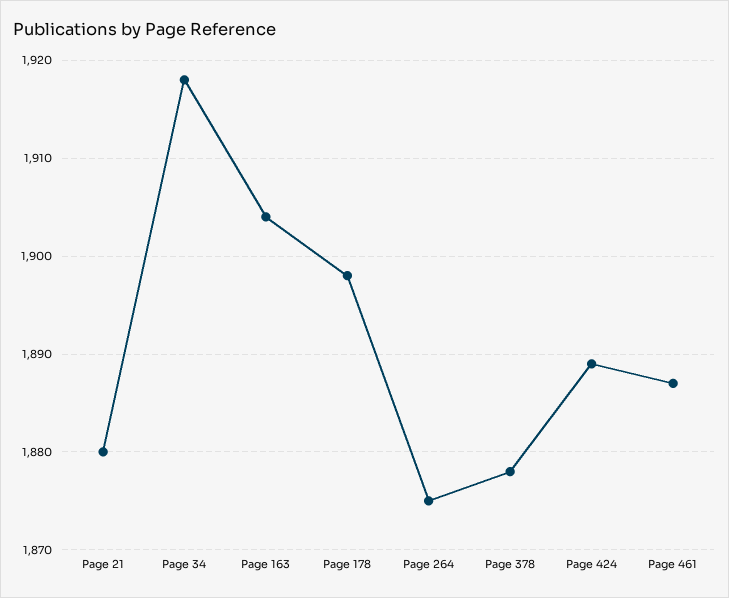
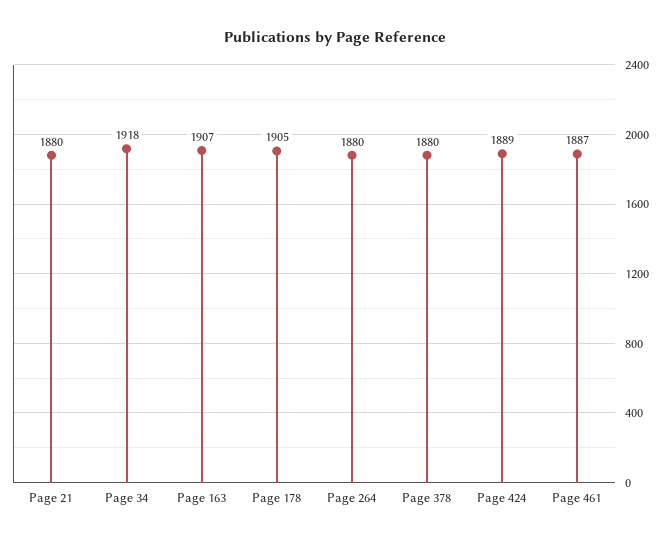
Page 163: 1904 -> 1907
Page 178: 1898 -> 1905
Page 264: 1875 -> 1880
Page 378: 1878 -> 1880

